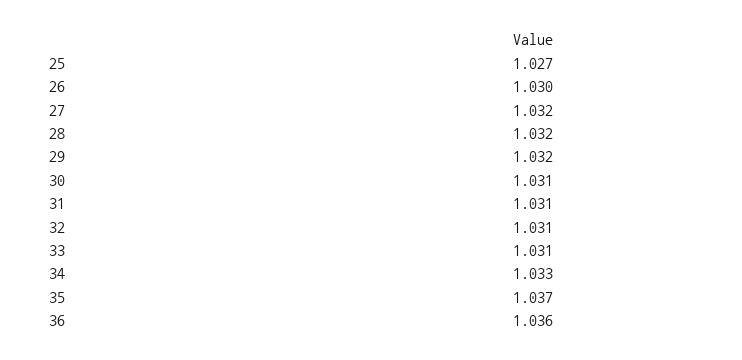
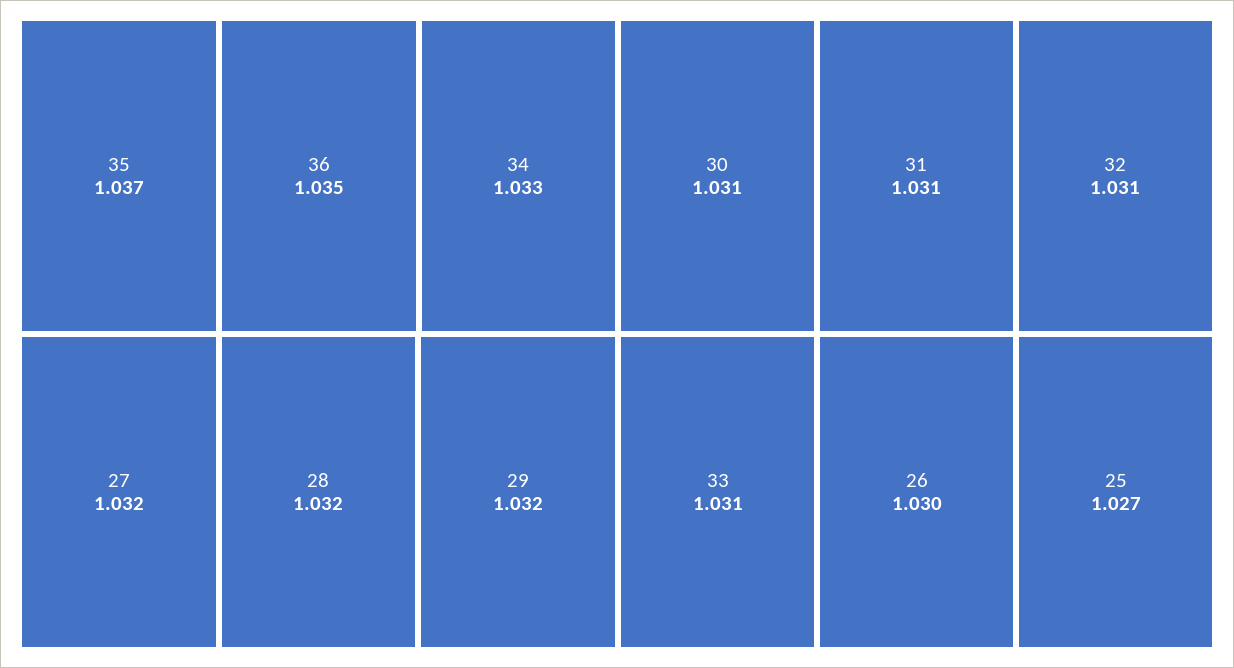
36: 1.036 -> 1.035

